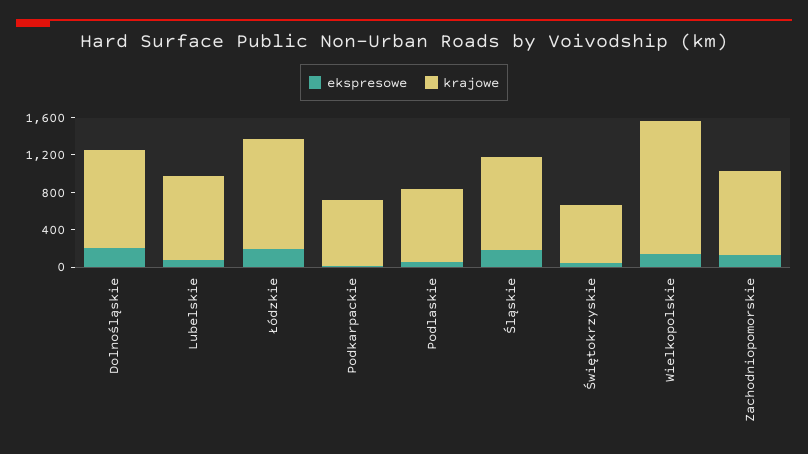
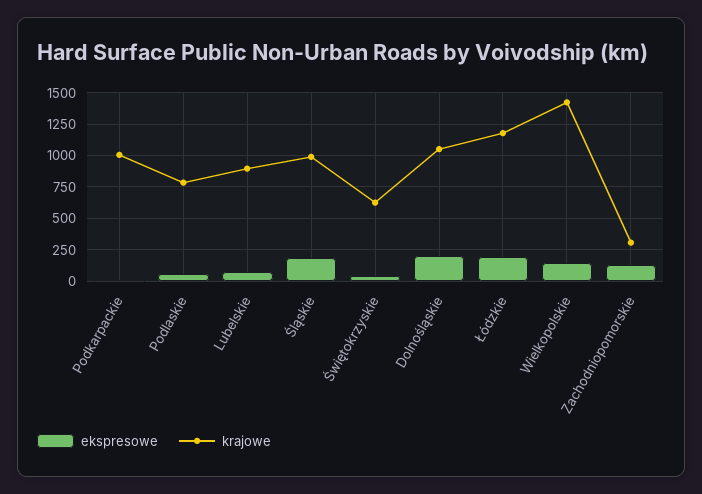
krajowe, Podkarpackie: 700 -> 1000
krajowe, Zachodniopomorskie: 900 -> 300

